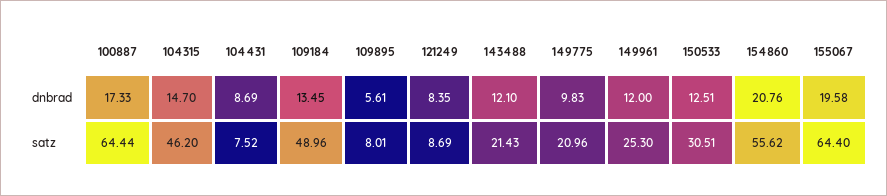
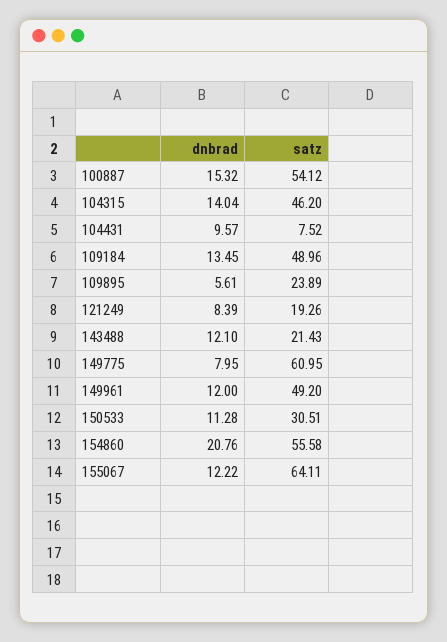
100887, dnbrad: 17.33 -> 15.32
104315, dnbrad: 14.7 -> 14.04
104431, dnbrad: 8.69 -> 9.57
121249, dnbrad: 8.35 -> 8.39
149775, dnbrad: 9.83 -> 7.95
150533, dnbrad: 12.51 -> 11.28
155067, dnbrad: 19.58 -> 12.22
100887, satz: 64.44 -> 54.12
109895, satz: 8.01 -> 23.89
121249, satz: 8.69 -> 19.26
149775, satz: 20.96 -> 60.95
149961, satz: 25.3 -> 49.2
154860, satz: 55.62 -> 55.58
155067, satz: 64.4 -> 64.11

